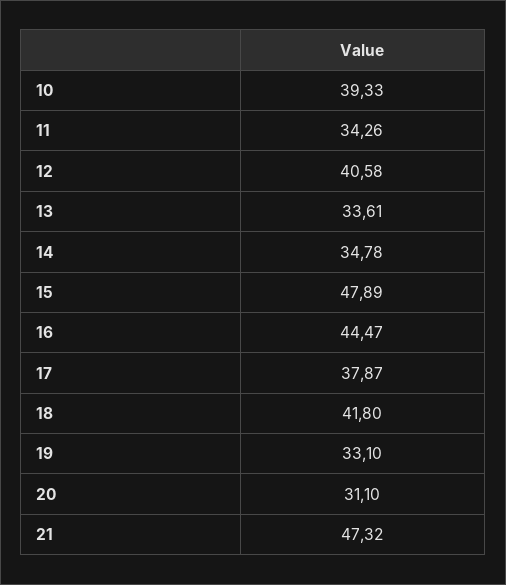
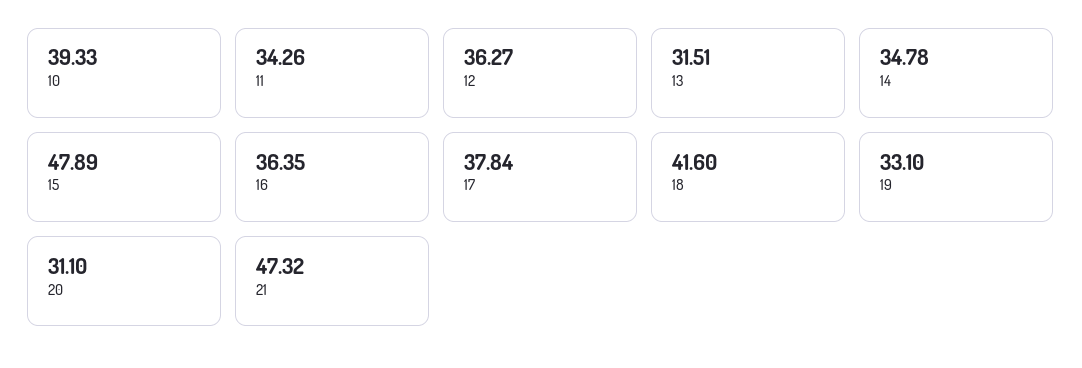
12: 40.58 -> 36.27
13: 33.61 -> 31.51
16: 44.47 -> 36.35
17: 37.87 -> 37.84
18: 41.8 -> 41.6

